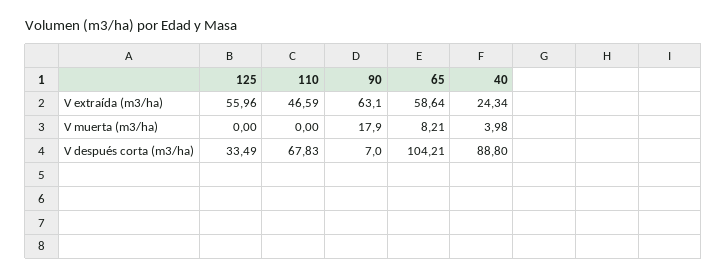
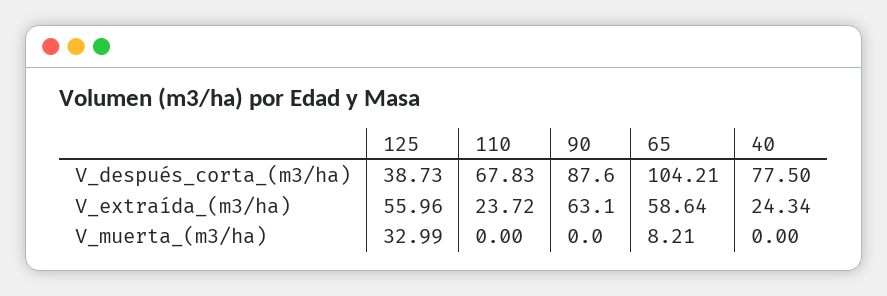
110, V extraída (m3/ha): 46.59 -> 23.72
125, V muerta (m3/ha): 0 -> 32.99
90, V muerta (m3/ha): 17.9 -> 0
40, V muerta (m3/ha): 3.98 -> 0
125, V después corta (m3/ha): 33.49 -> 38.73
90, V después corta (m3/ha): 7 -> 87.6
40, V después corta (m3/ha): 88.8 -> 77.5

